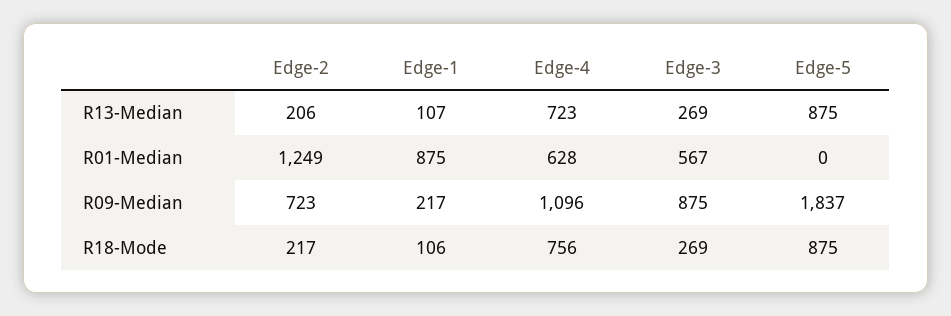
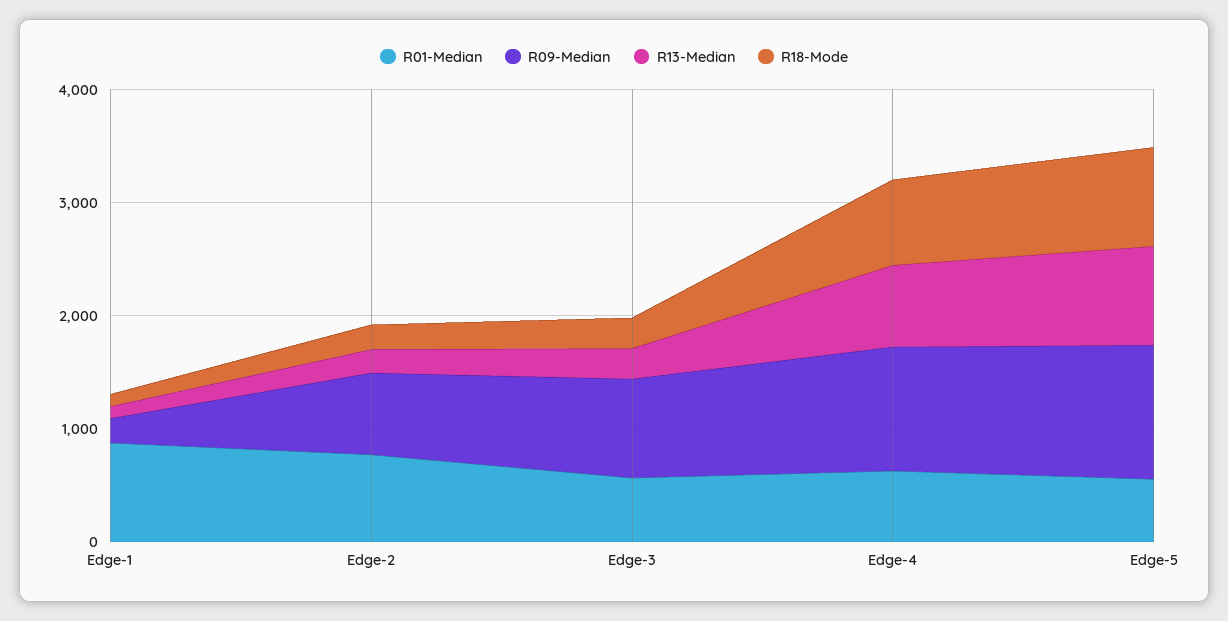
R01-Median, Edge-2: 1249 -> 800
R01-Median, Edge-5: 0 -> 600
R09-Median, Edge-5: 1837 -> 1200

